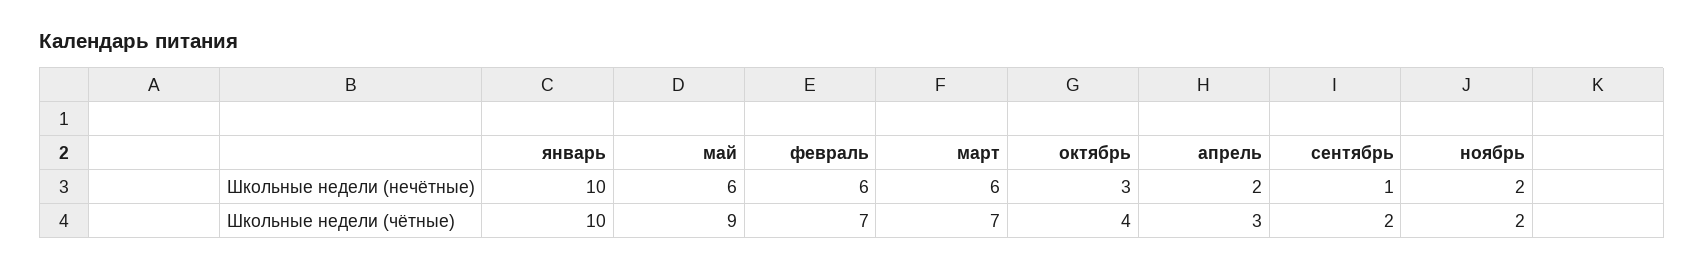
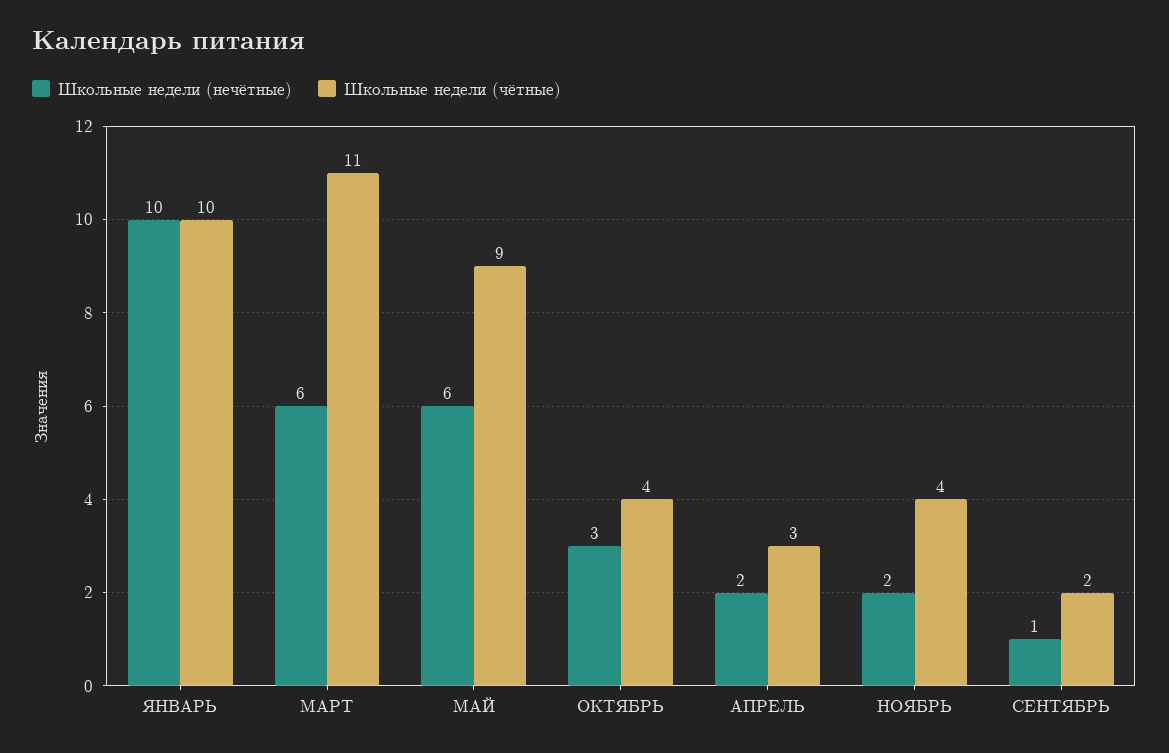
Школьные недели (нечётные), февраль: 6 -> none
Школьные недели (чётные), февраль: 7 -> none
Школьные недели (чётные), март: 7 -> 11
Школьные недели (чётные), ноябрь: 2 -> 4

